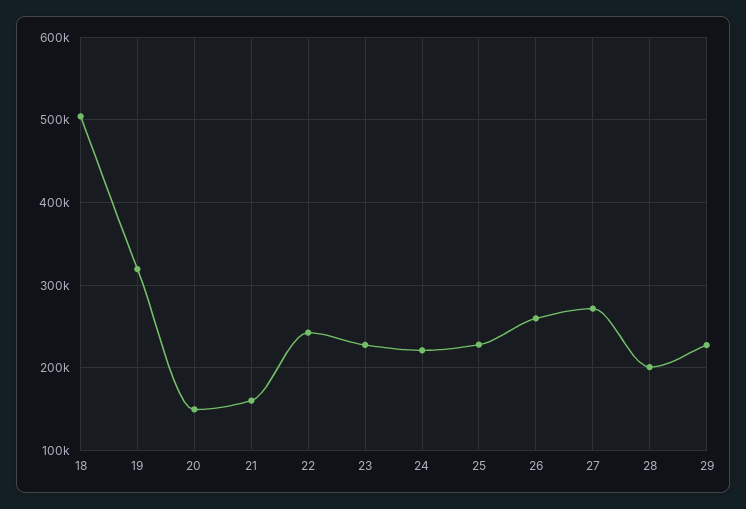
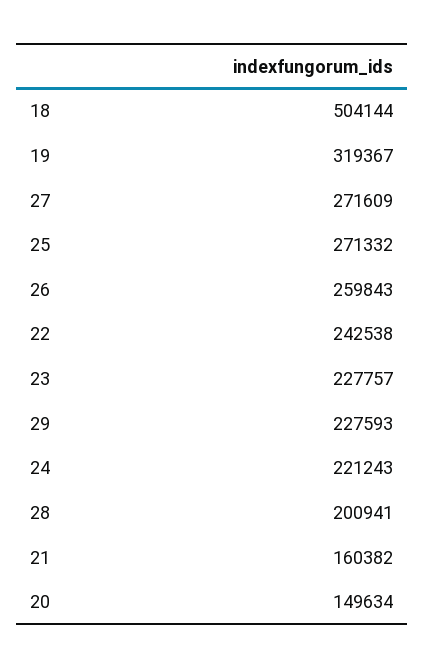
25: 230000 -> 271332

